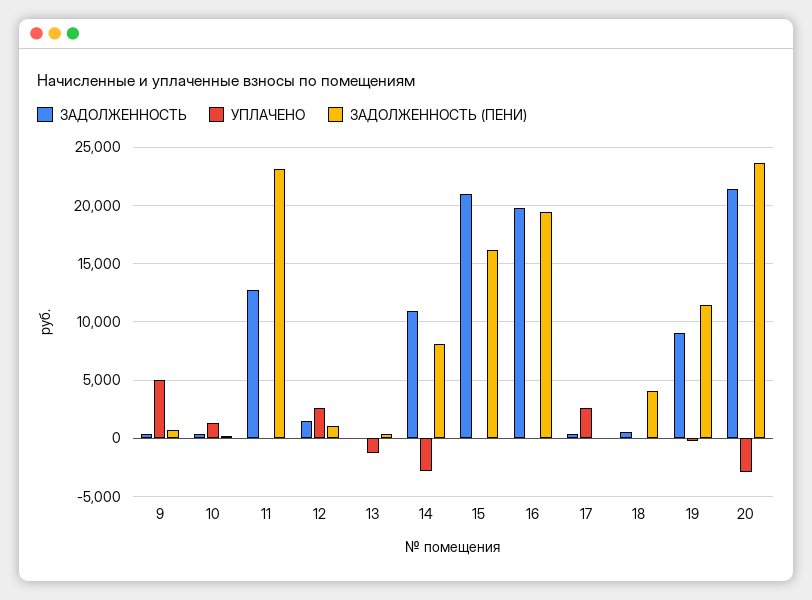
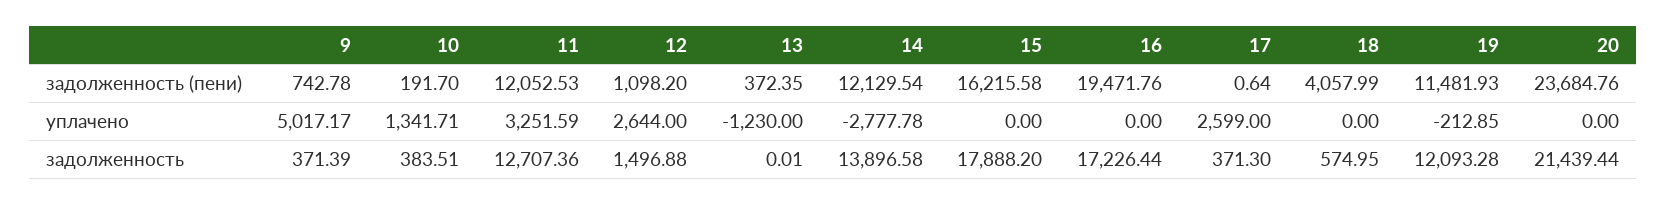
УПЛАЧЕНО, 11: 0 -> 3251.59
ЗАДОЛЖЕННОСТЬ (ПЕНИ), 11: 23000 -> 12052.53
ЗАДОЛЖЕННОСТЬ, 14: 11000 -> 13896.58
ЗАДОЛЖЕННОСТЬ (ПЕНИ), 14: 8000 -> 12129.54
ЗАДОЛЖЕННОСТЬ, 15: 21000 -> 17888.2
ЗАДОЛЖЕННОСТЬ, 16: 20000 -> 17226.44
ЗАДОЛЖЕННОСТЬ, 19: 9000 -> 12093.28
УПЛАЧЕНО, 20: -3000 -> 0

